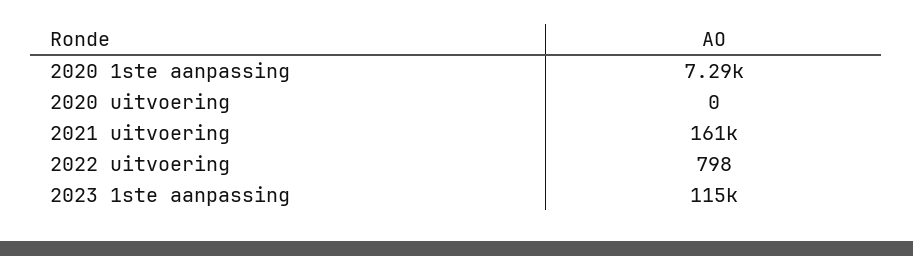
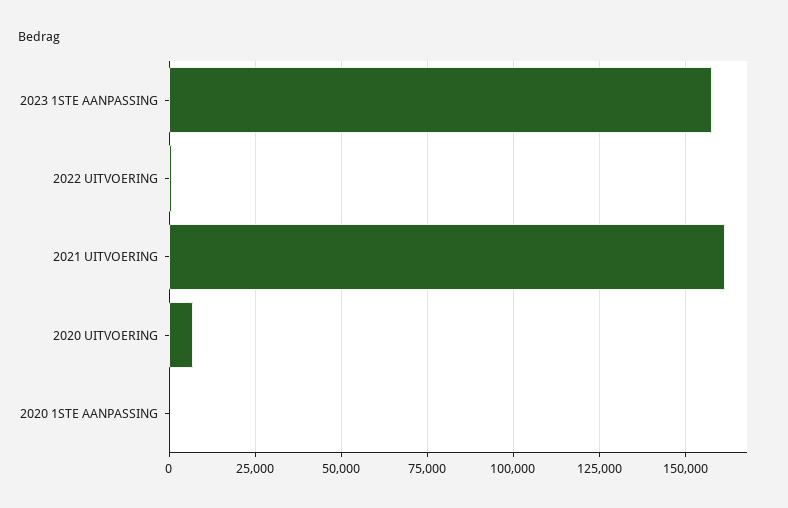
2020 1ste aanpassing: 7290 -> 0
2020 uitvoering: 0 -> 7500
2023 1ste aanpassing: 115000 -> 157500

